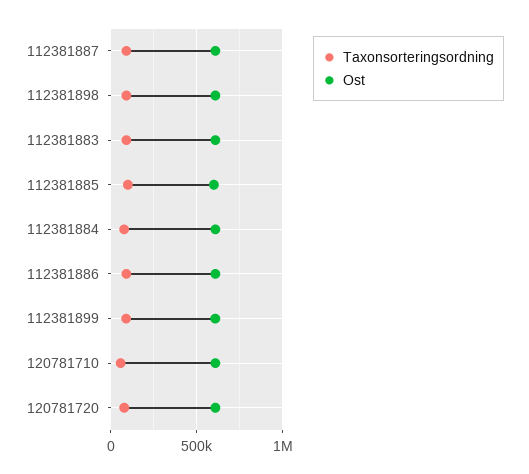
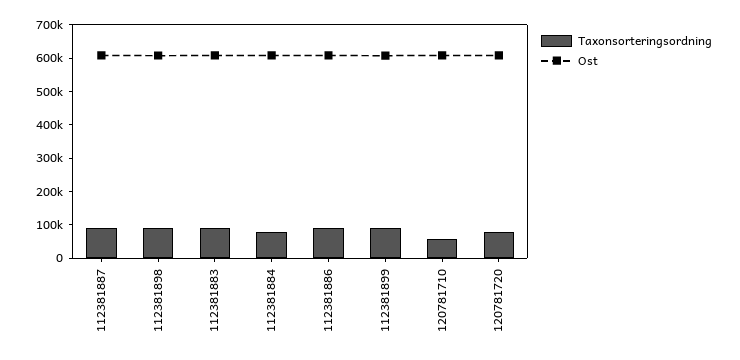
Taxonsorteringsordning, 112381885: 100000 -> none
Ost, 112381885: 600000 -> none

